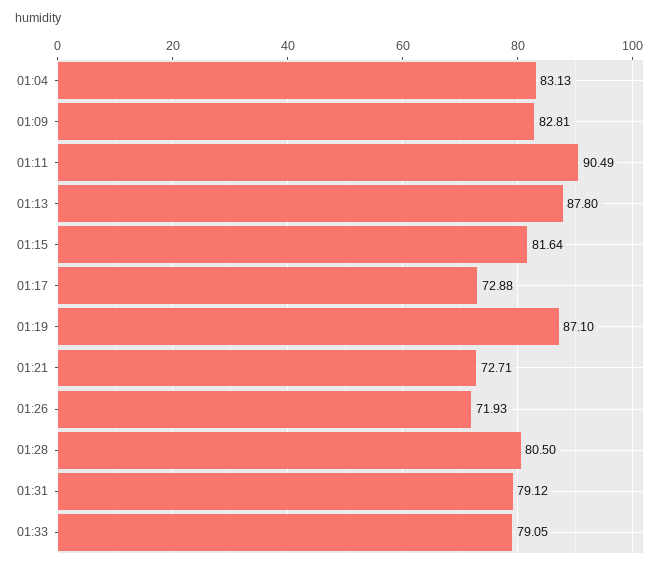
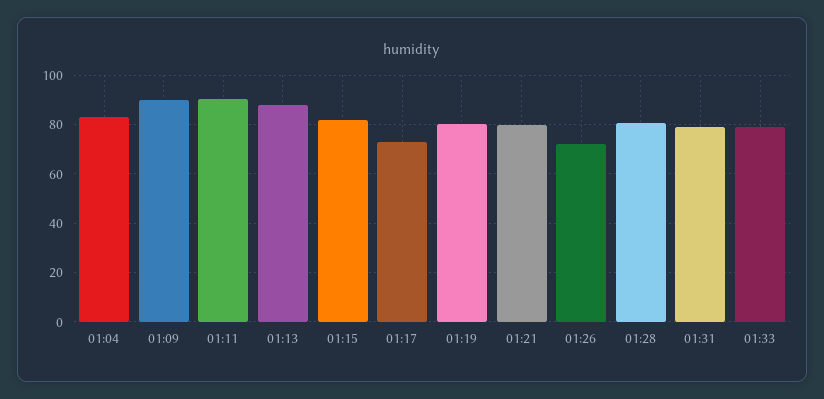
01:09: 82.81 -> 90
01:19: 87.1 -> 80
01:21: 72.71 -> 80

